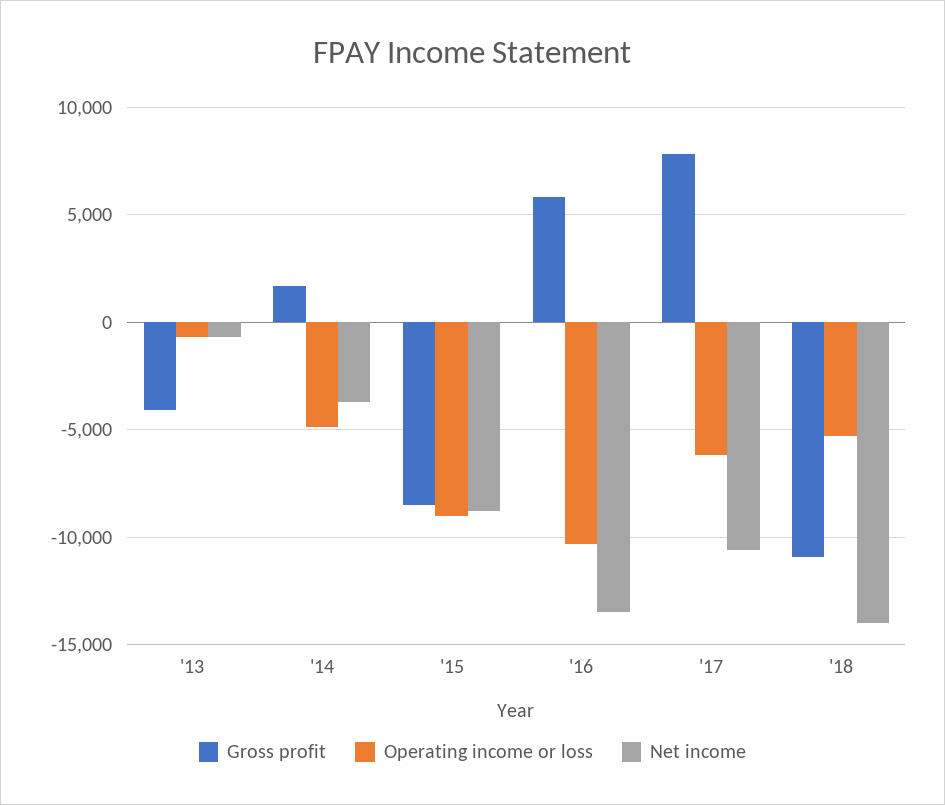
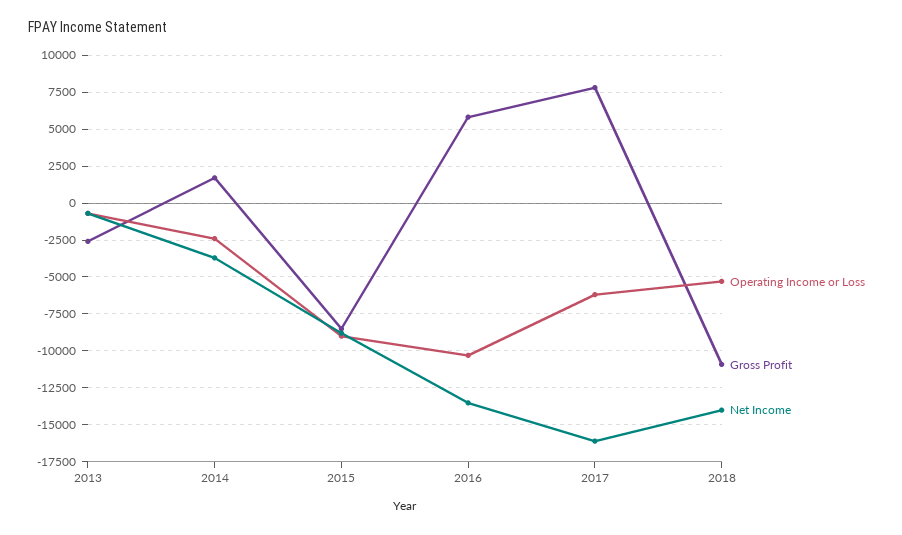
Gross profit, '13: -4000 -> -2500
Operating income or loss, '14: -5000 -> -2500
Net income, '17: -10500 -> -16000

